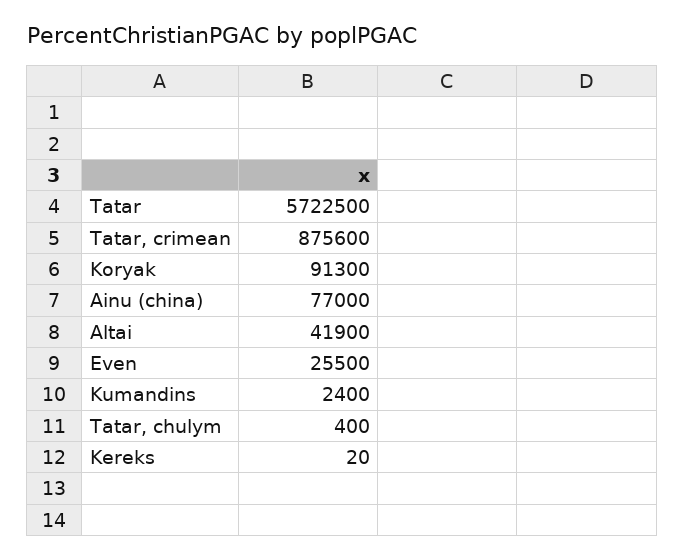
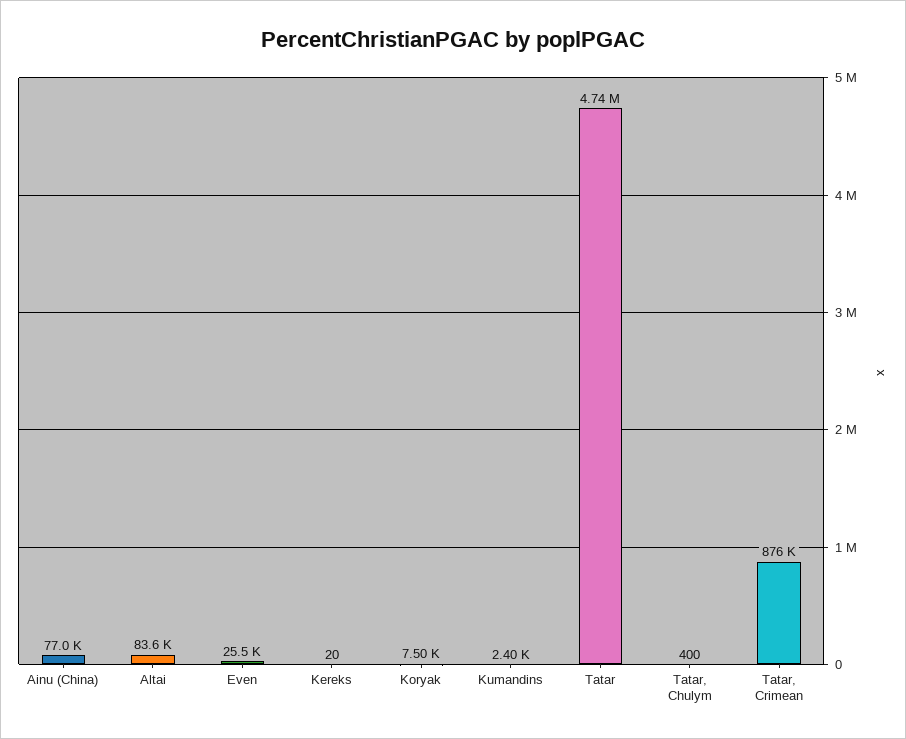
Tatar: 5722500 -> 4740000
Koryak: 91300 -> 7500
Altai: 41900 -> 83600

